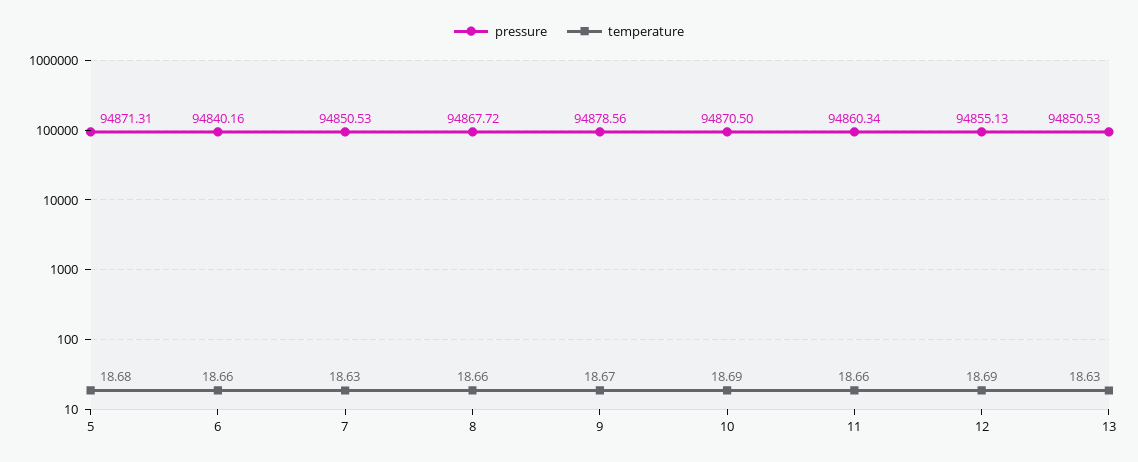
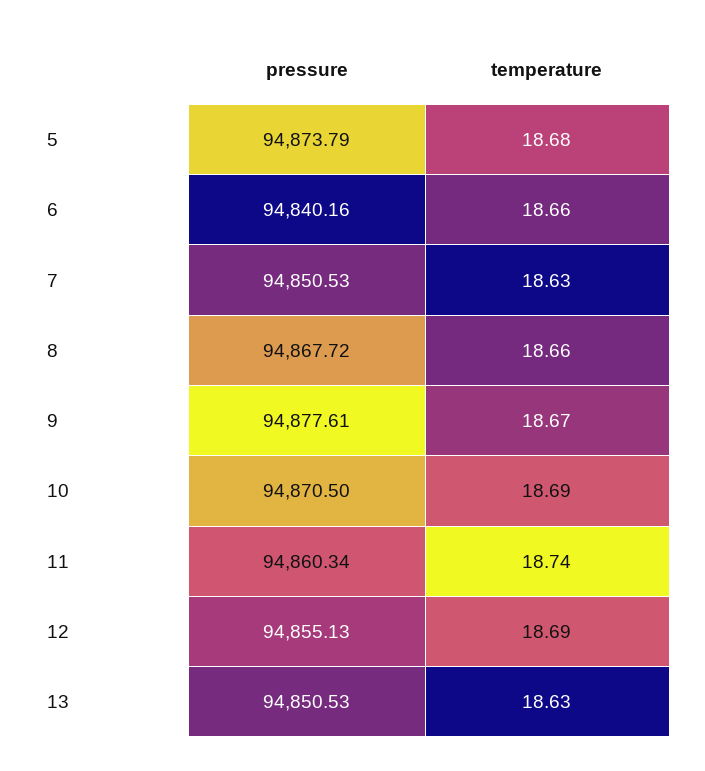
pressure, 5: 94871.31 -> 94873.79
pressure, 9: 94878.56 -> 94877.61
temperature, 11: 18.66 -> 18.74

